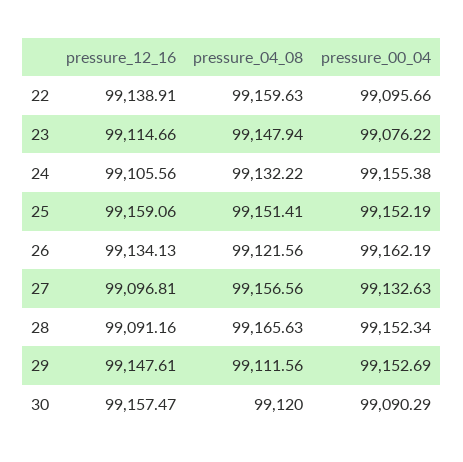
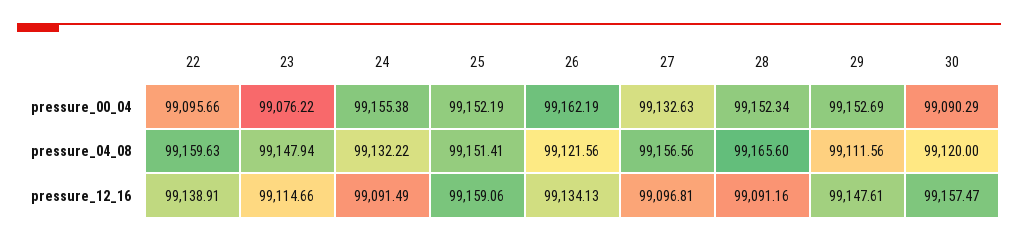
pressure_12_16, 24: 99105.56 -> 99091.49
pressure_04_08, 28: 99165.63 -> 99165.6

